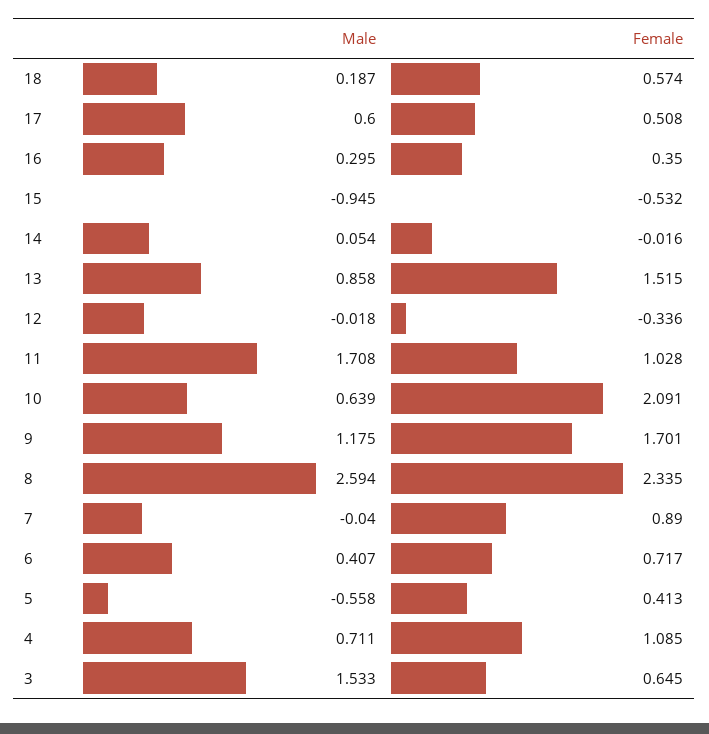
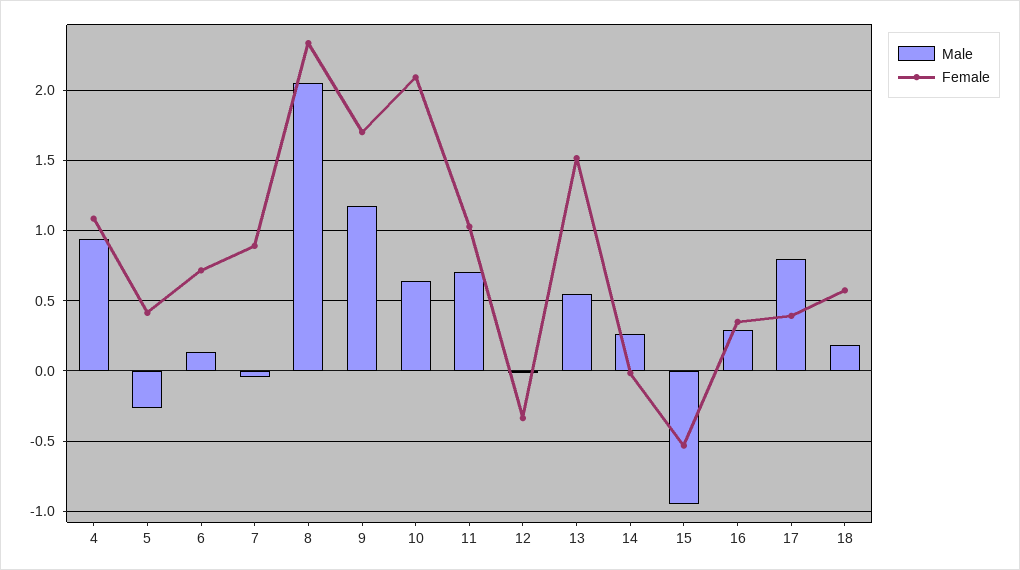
Male, 17: 0.6 -> 0.8
Female, 17: 0.508 -> 0.4
Male, 14: 0.054 -> 0.25
Male, 13: 0.858 -> 0.55
Male, 11: 1.708 -> 0.7
Male, 8: 2.594 -> 2.05
Male, 6: 0.407 -> 0.15
Male, 5: -0.558 -> -0.25
Male, 4: 0.711 -> 0.95
Male, 3: 1.533 -> none
Female, 3: 0.645 -> none

